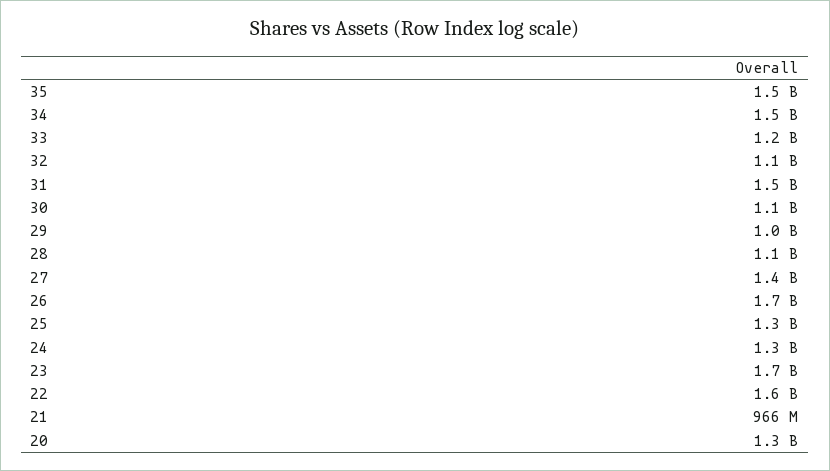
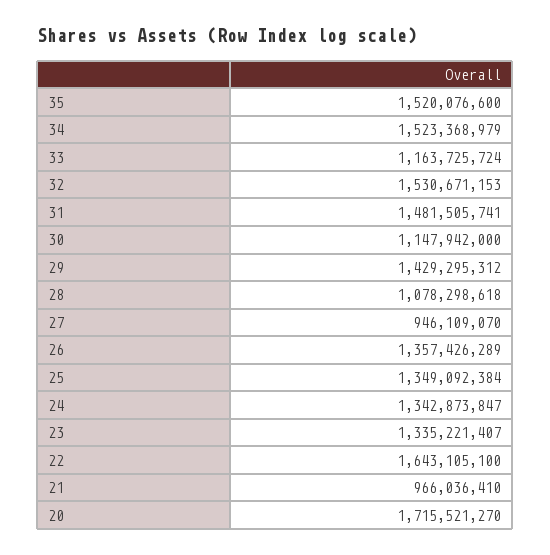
32: 1100000000 -> 1530671153
29: 1000000000 -> 1429295312
27: 1400000000 -> 946109070
26: 1700000000 -> 1357426289
23: 1700000000 -> 1335221407
20: 1300000000 -> 1715521270

